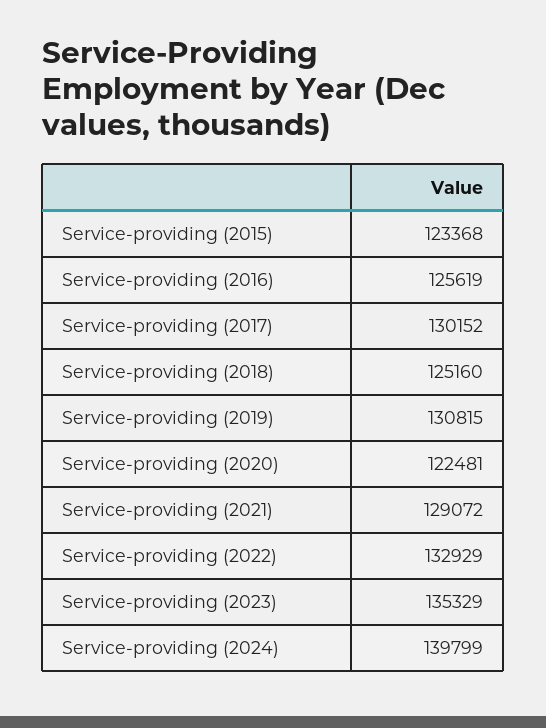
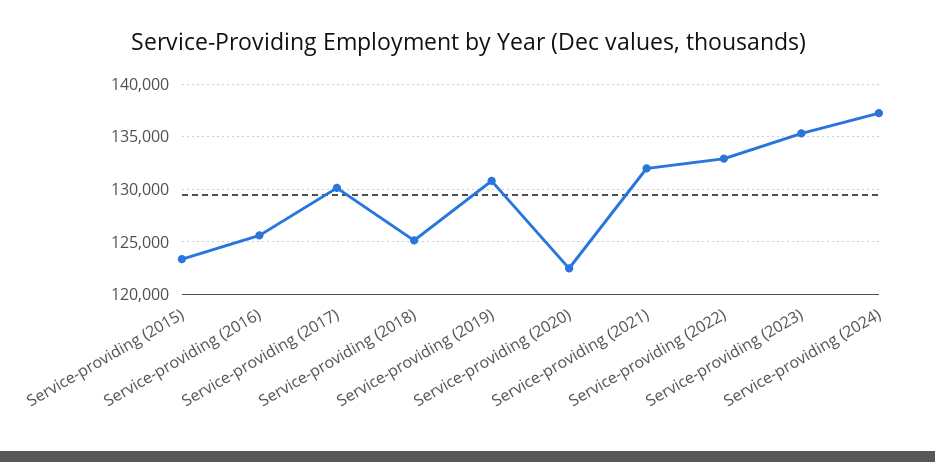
Service-providing (2021): 129072 -> 132000
Service-providing (2024): 139799 -> 137000

